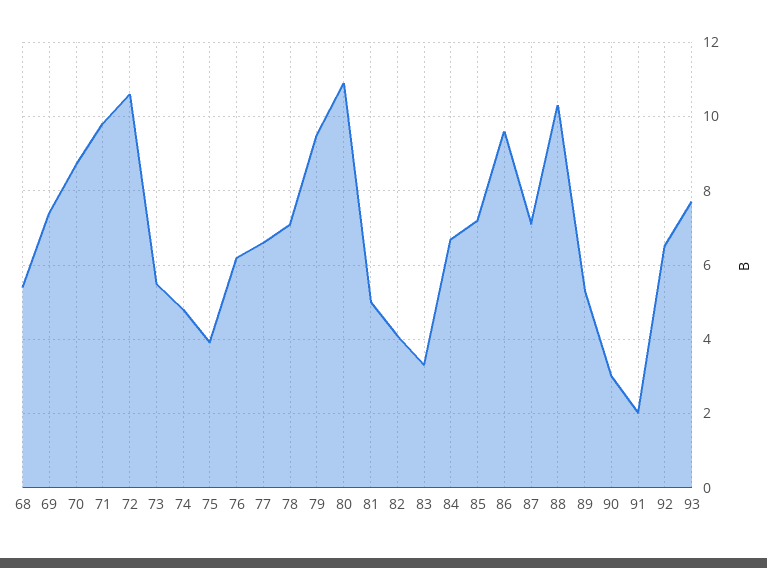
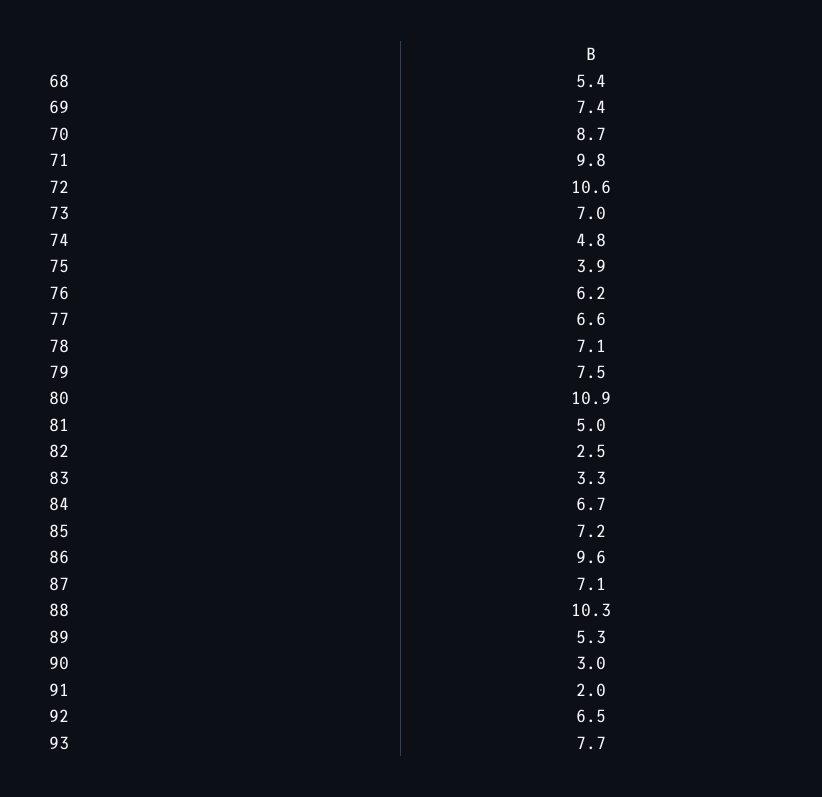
73: 5.5 -> 7
79: 9.5 -> 7.5
82: 4 -> 2.5

